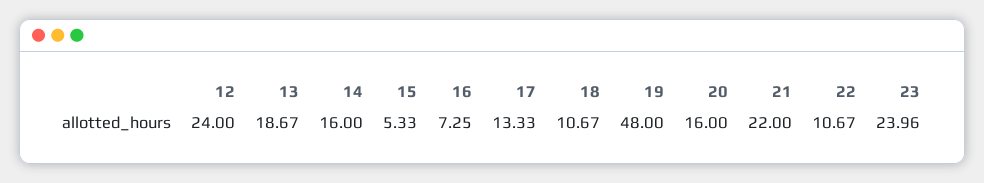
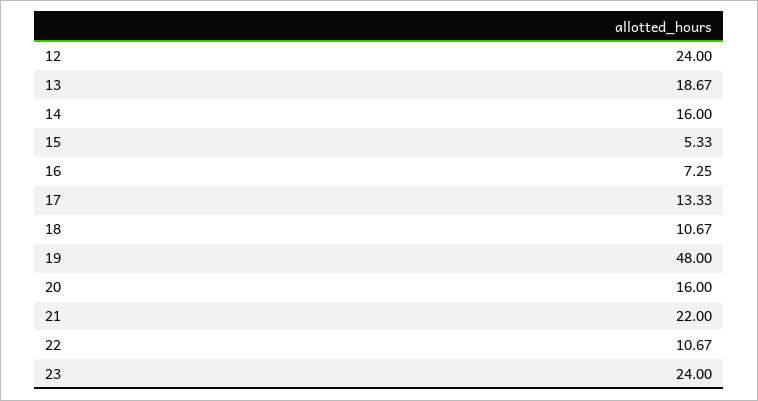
23: 23.96 -> 24

